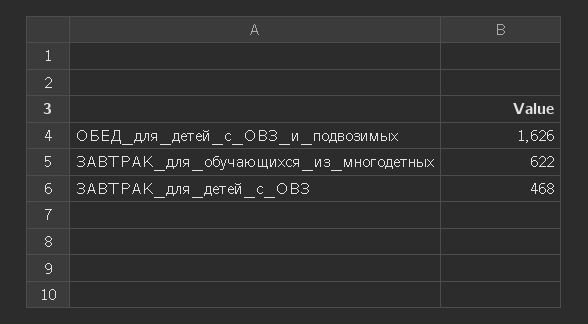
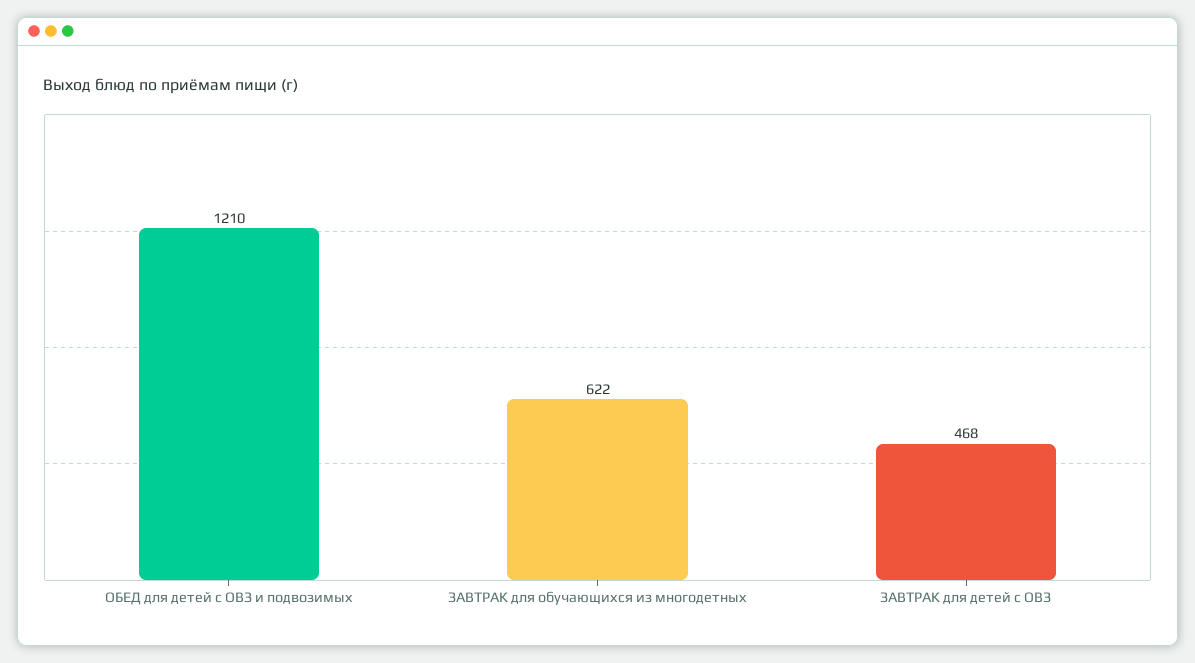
ОБЕД_для_детей_с_ОВЗ_и_подвозимых: 1626 -> 1210

